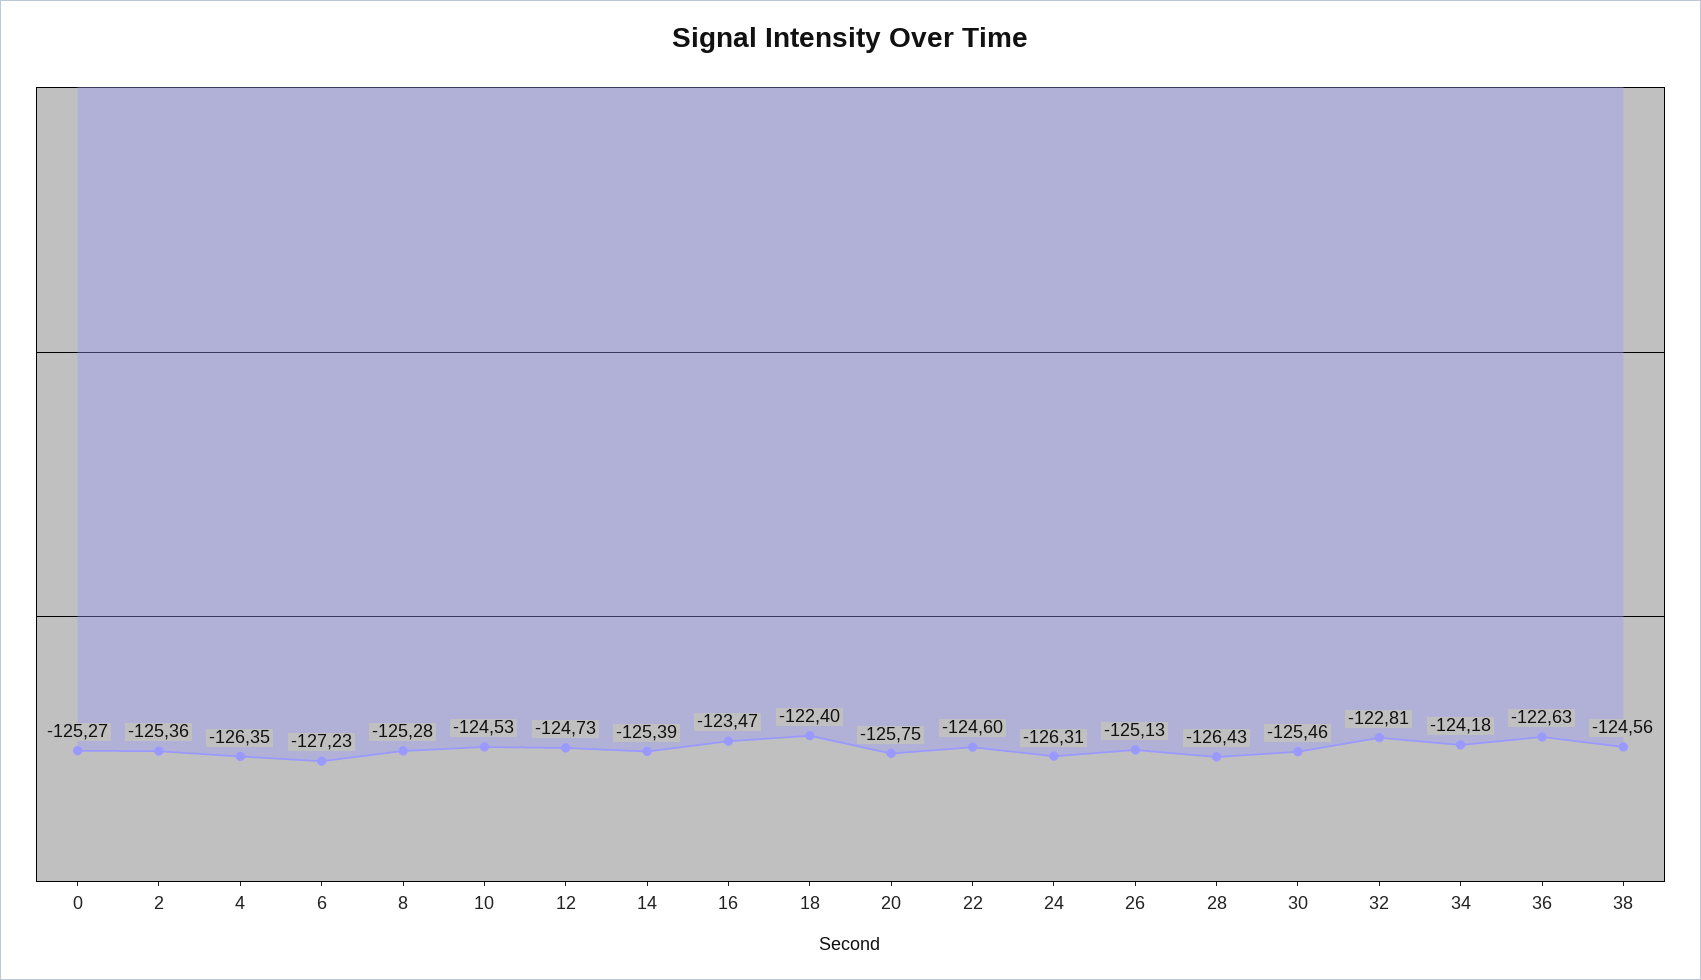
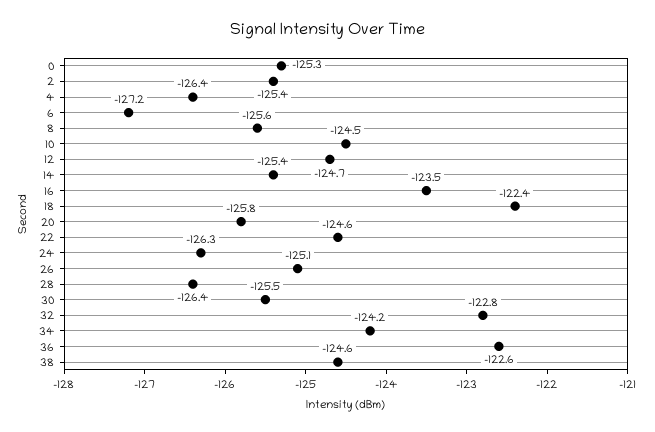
8: -125.28 -> -125.6

